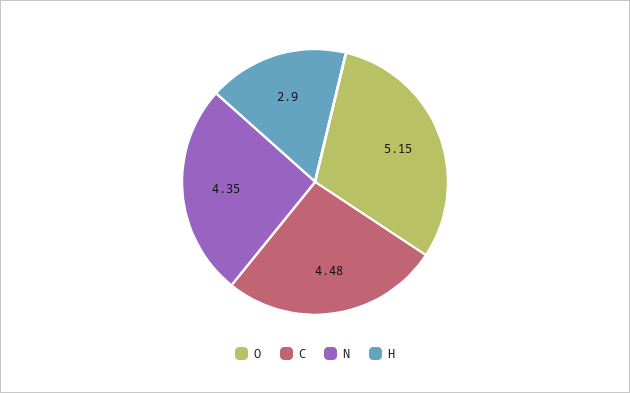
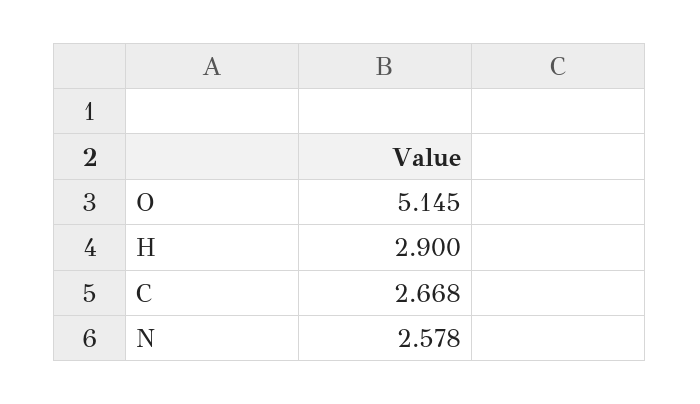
C: 4.48 -> 2.668
N: 4.35 -> 2.578

